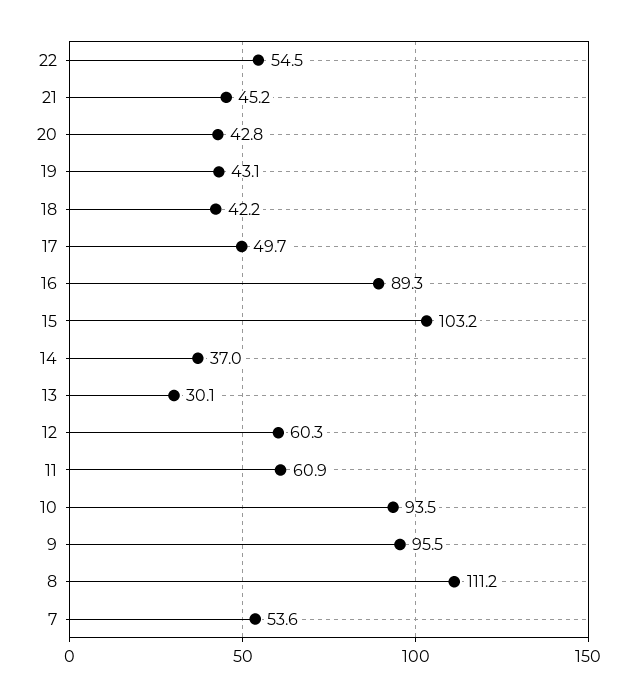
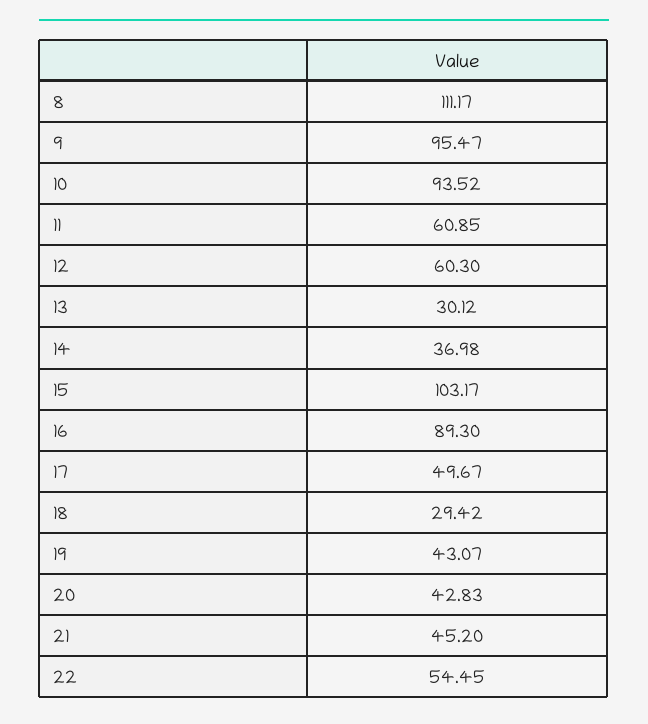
18: 42.2 -> 29.42
7: 53.6 -> none

